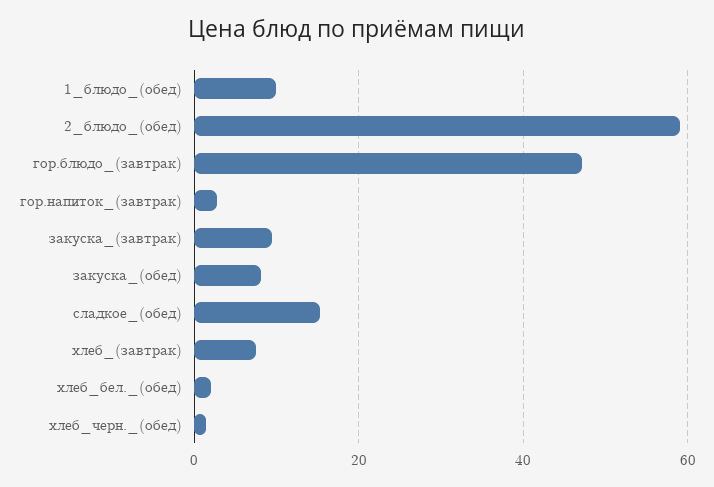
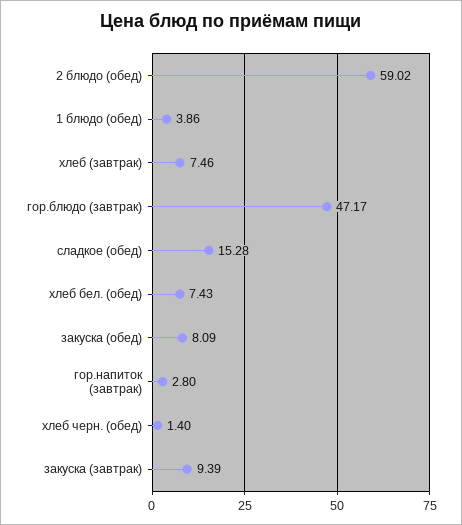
1_блюдо_(обед): 10 -> 3.86
хлеб_бел._(обед): 2 -> 7.43

